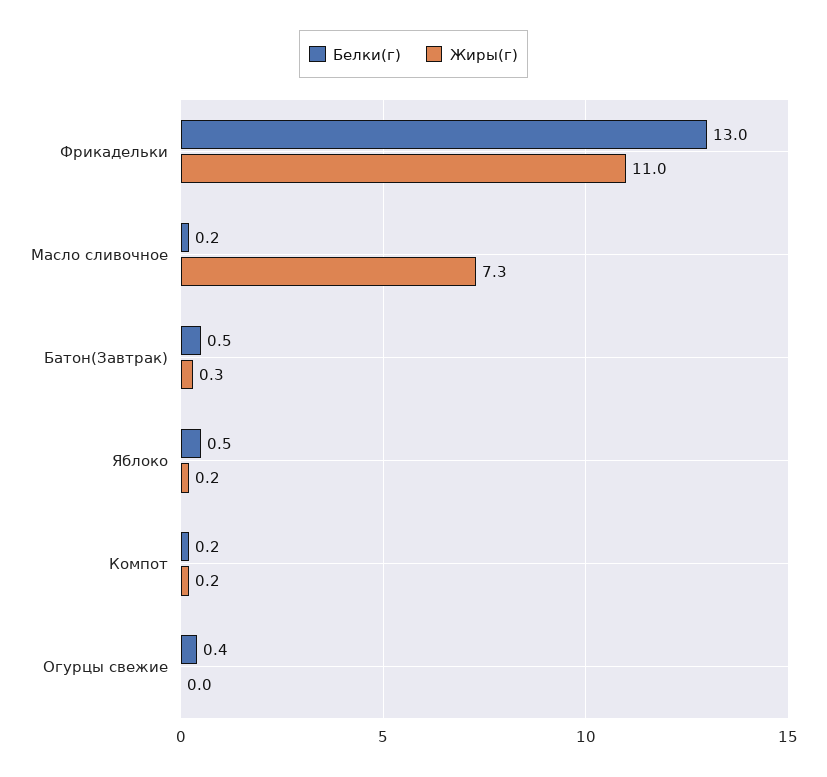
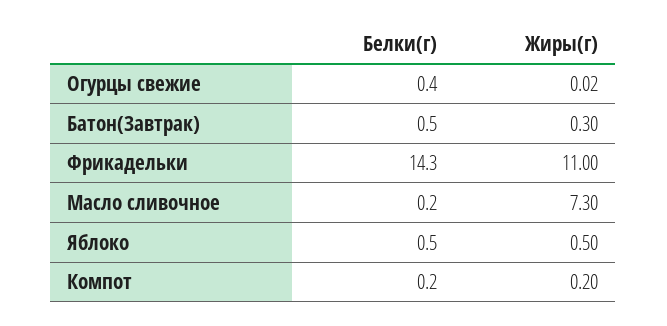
Белки(г), Фрикадельки: 13 -> 14.3
Жиры(г), Яблоко: 0.2 -> 0.5

